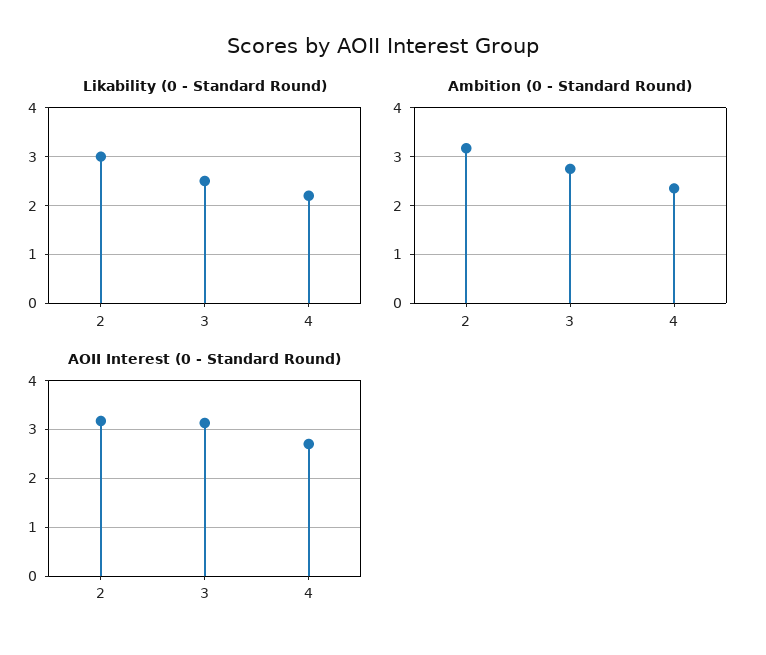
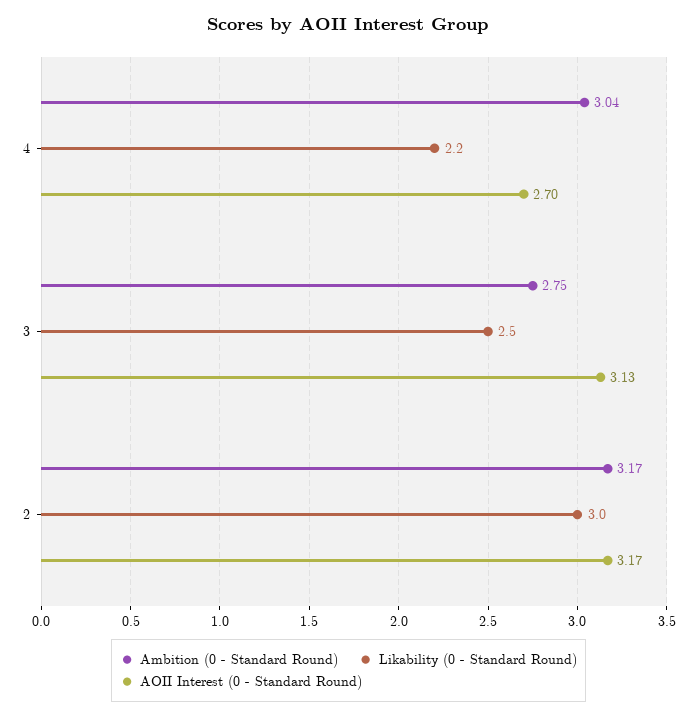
Ambition (0 - Standard Round), 4: 2.4 -> 3.04

